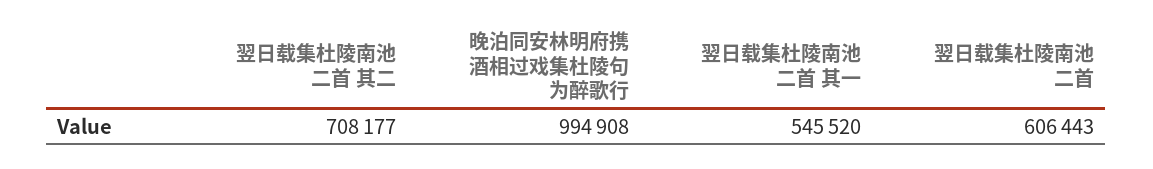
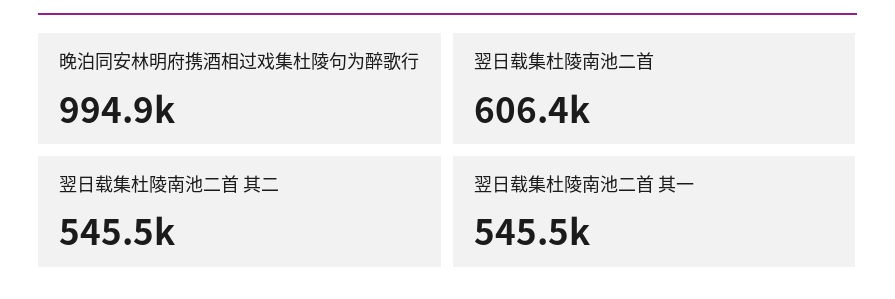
翌日载集杜陵南池二首 其二: 708177 -> 545500

